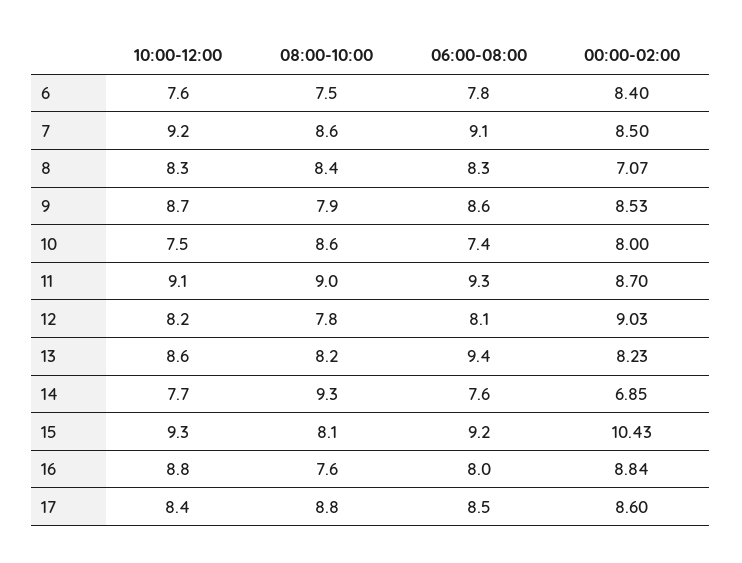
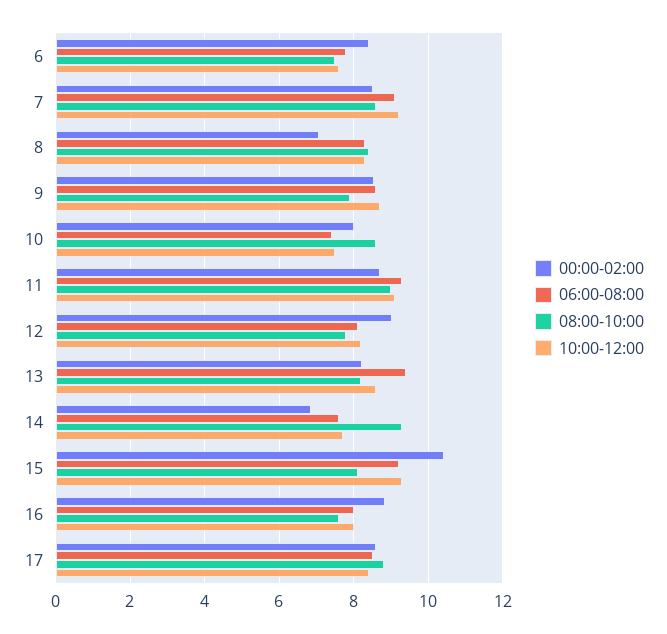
10:00-12:00, 16: 8.8 -> 8

